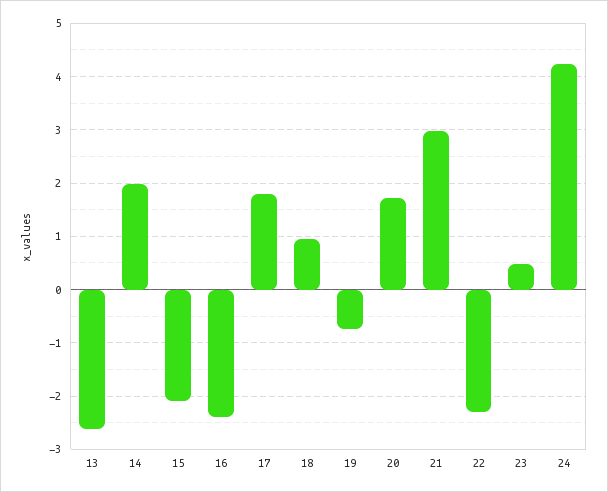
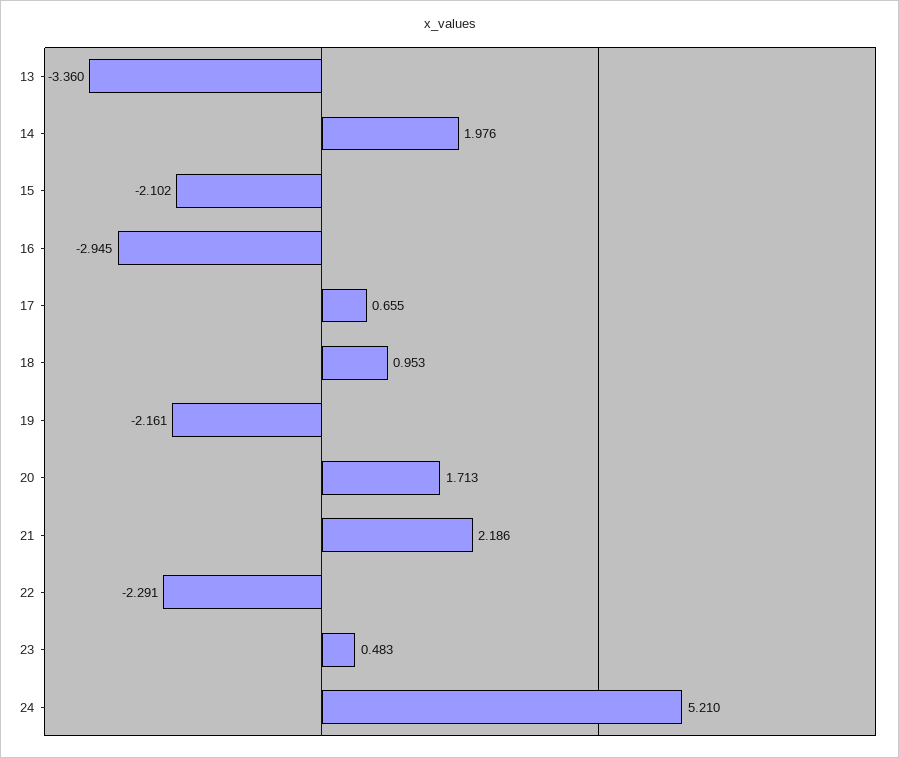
13: -2.6 -> -3.36
16: -2.4 -> -2.945
17: 1.8 -> 0.655
19: -0.8 -> -2.161
21: 3 -> 2.186
24: 4.2 -> 5.21

